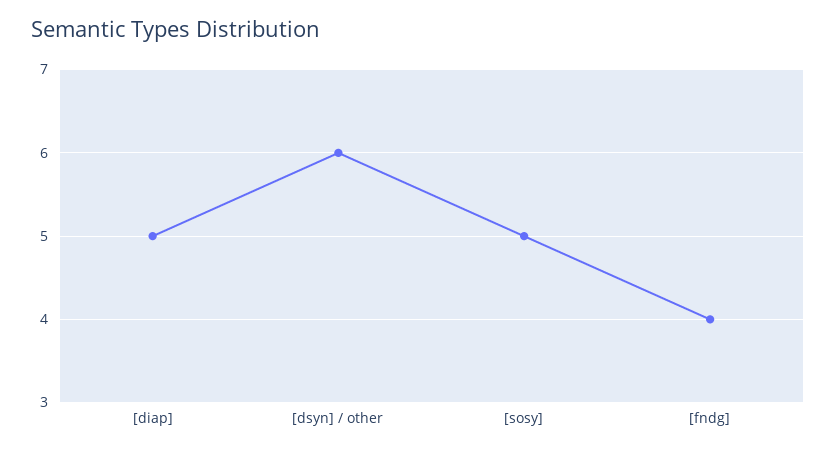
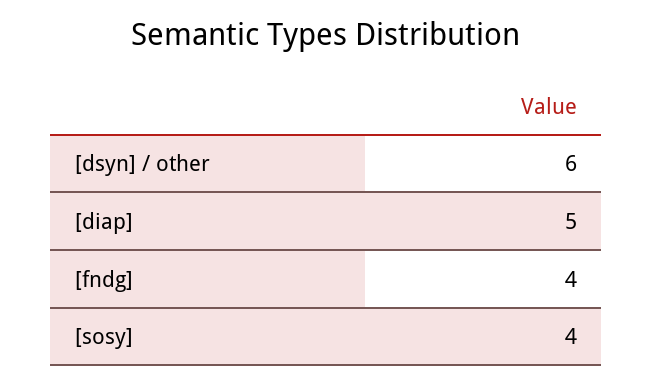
[sosy]: 5 -> 4

